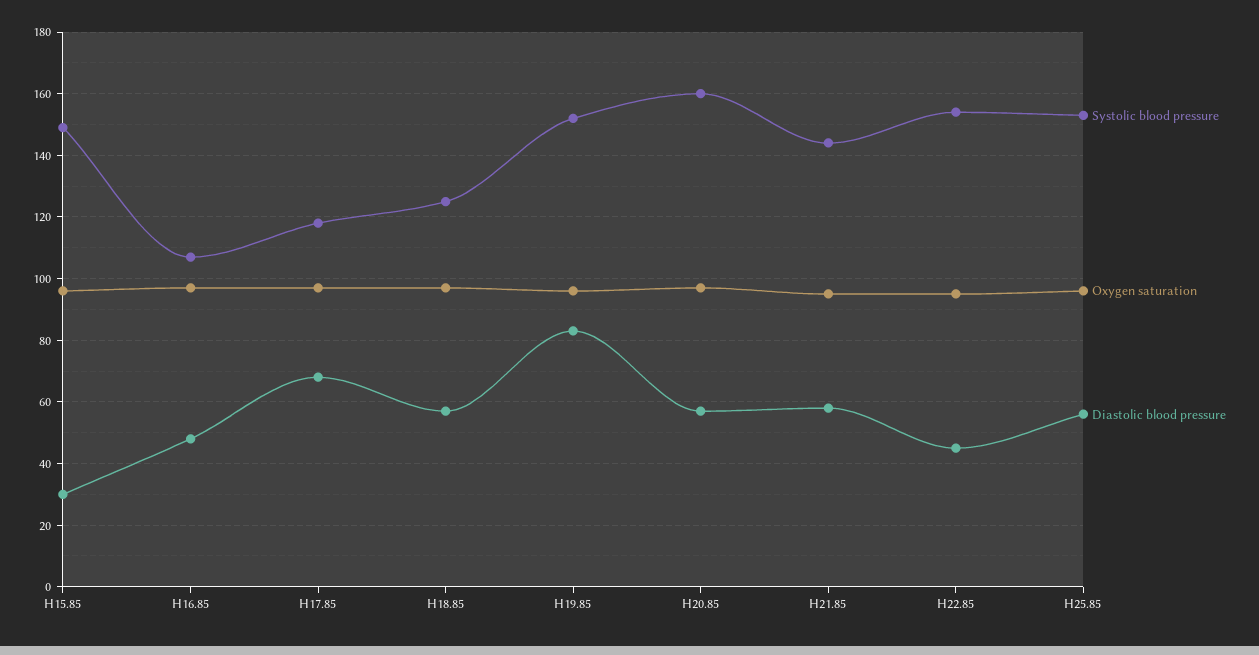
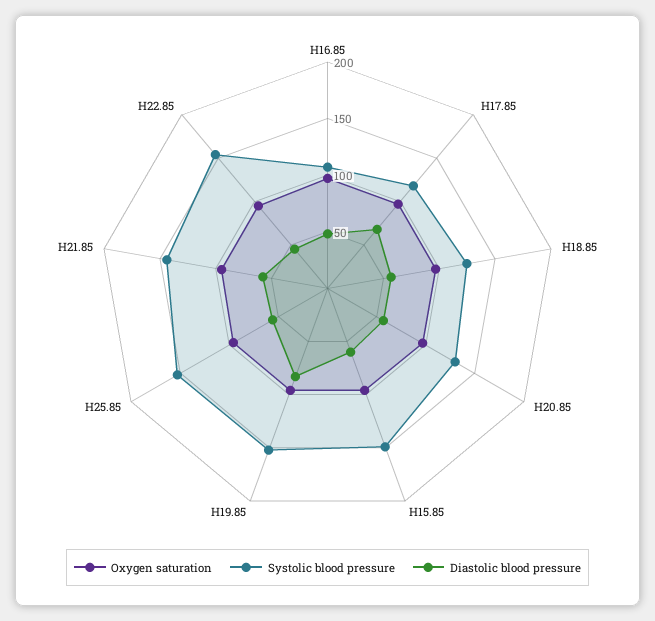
Diastolic blood pressure, H15.85: 30 -> 60
Systolic blood pressure, H20.85: 160 -> 130

